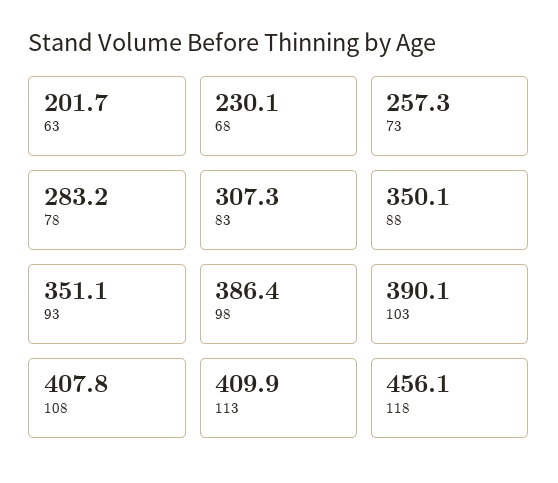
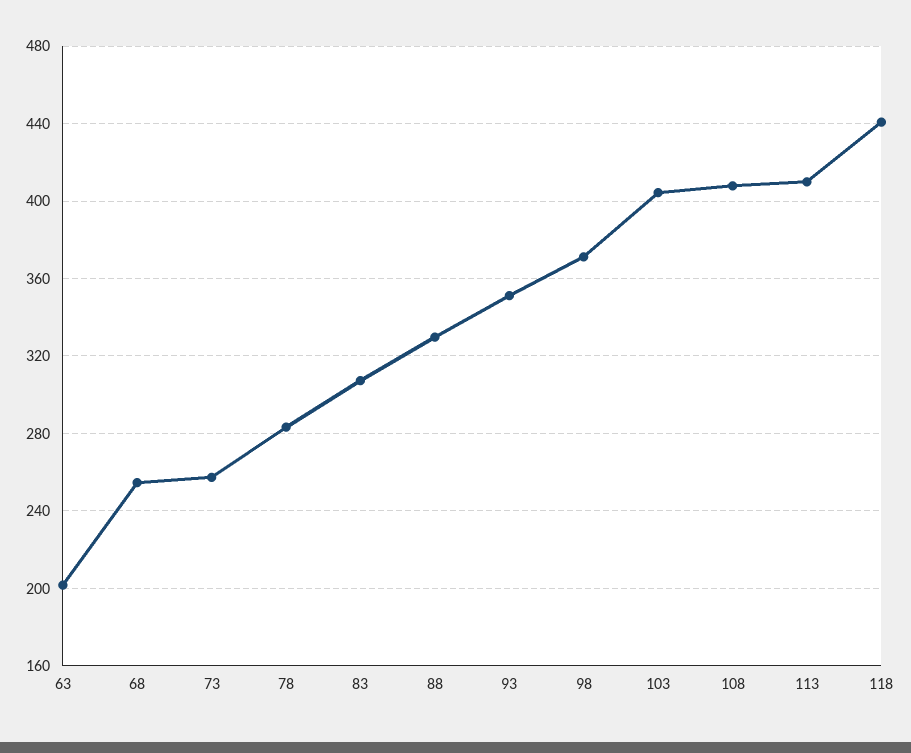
68: 230.1 -> 255
88: 350.1 -> 330
98: 386.4 -> 370
103: 390.1 -> 405
118: 456.1 -> 440

